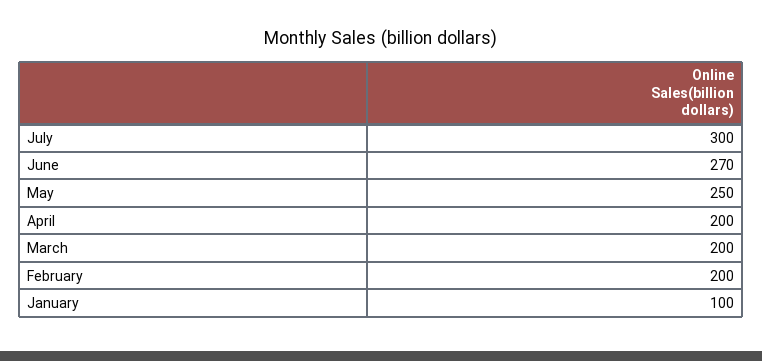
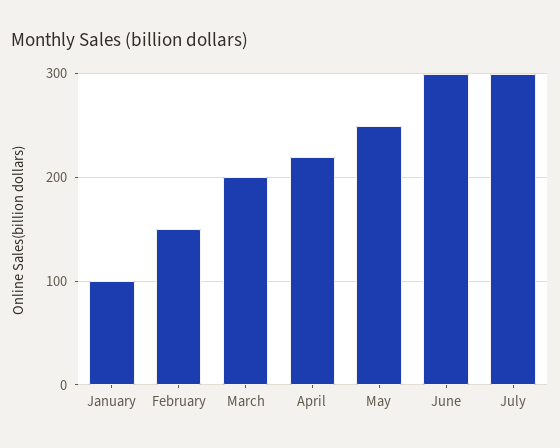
June: 270 -> 300
April: 200 -> 220
February: 200 -> 150

